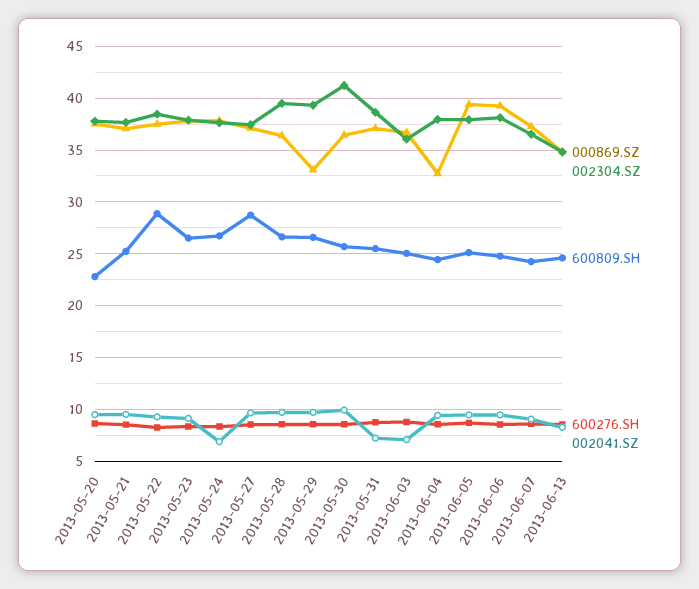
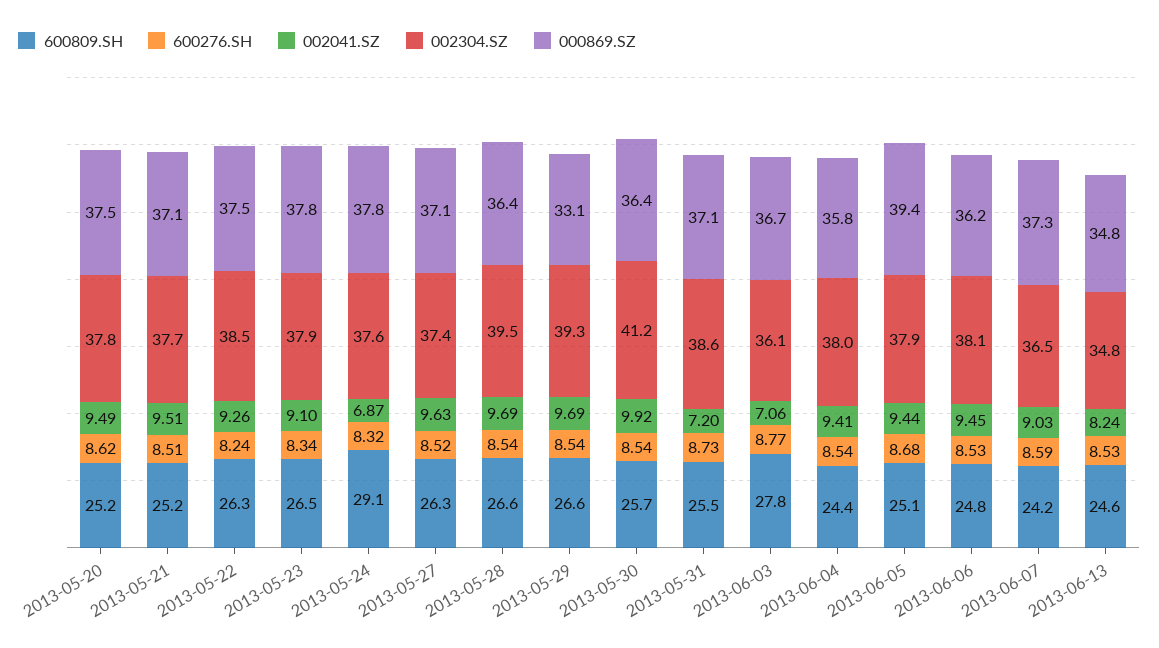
600809.SH, 2013-05-20: 23 -> 25.2
600809.SH, 2013-05-22: 29 -> 26.3
600809.SH, 2013-05-24: 27 -> 29.1
600809.SH, 2013-05-27: 29 -> 26.3
600809.SH, 2013-06-03: 25 -> 27.8
000869.SZ, 2013-06-04: 33 -> 35.8
000869.SZ, 2013-06-06: 39 -> 36.2

